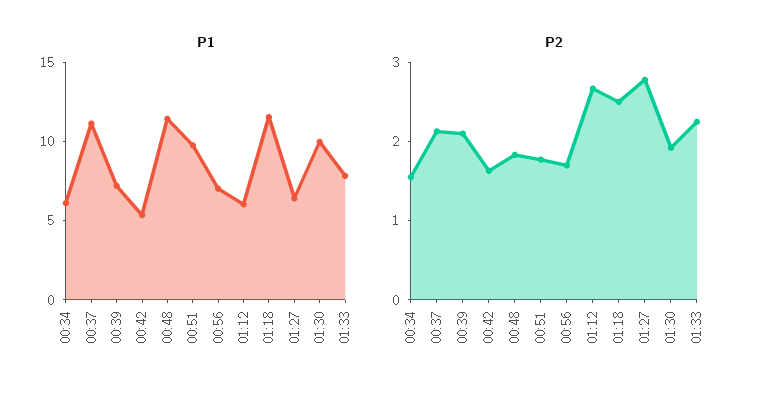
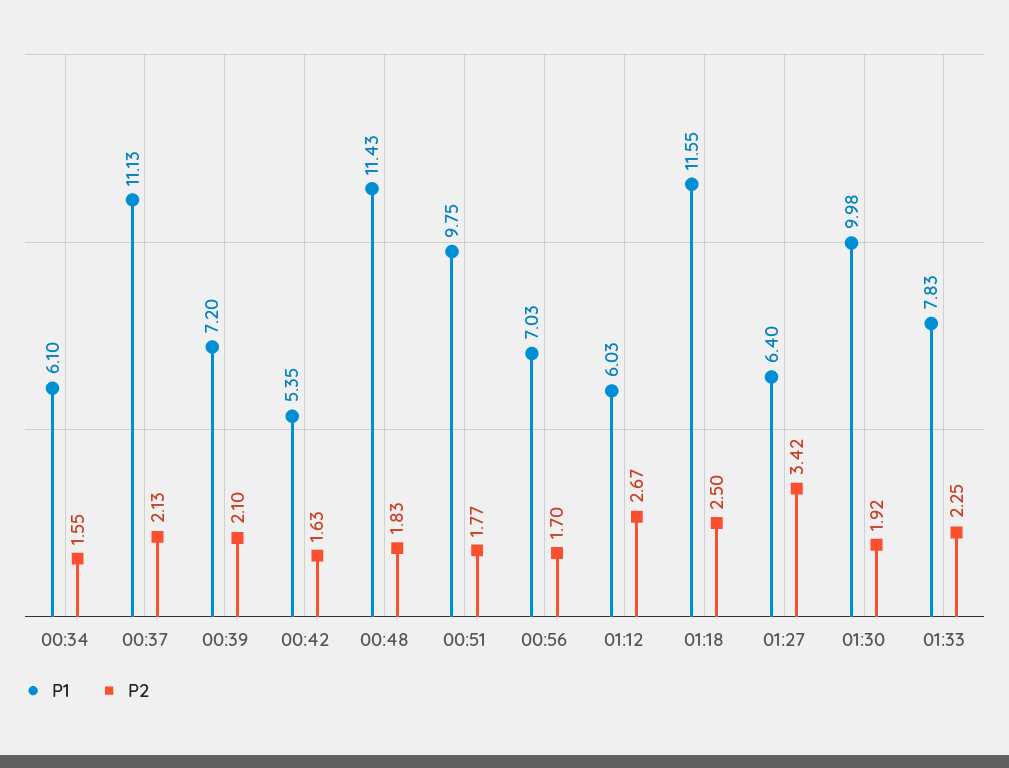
P2, 01:27: 2.8 -> 3.42

